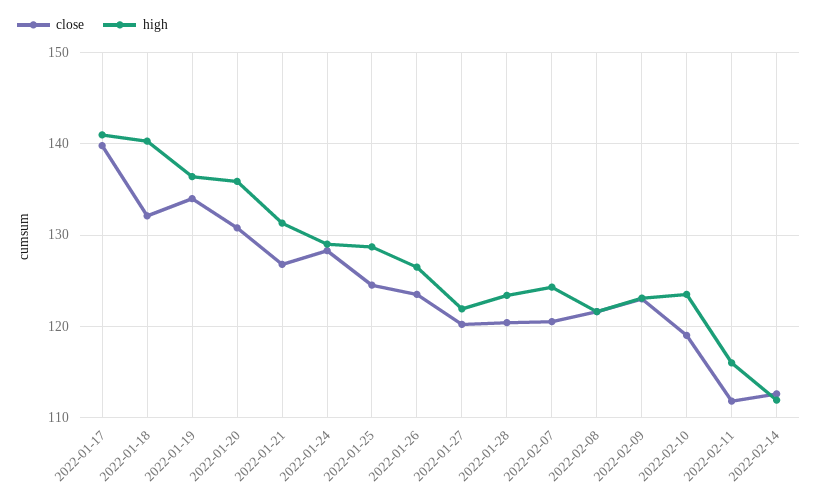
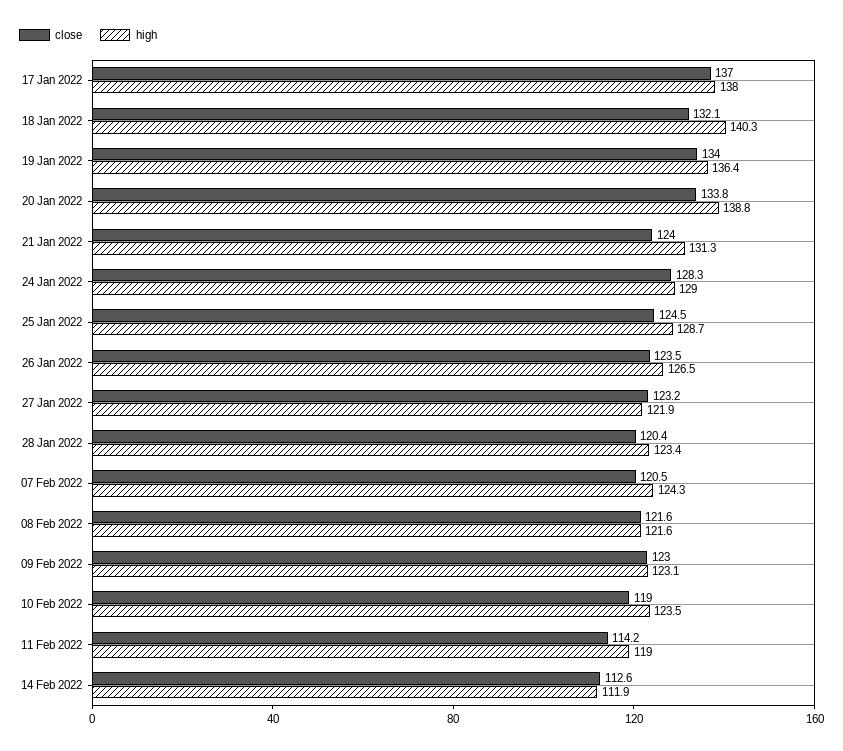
close, 2022-01-17: 140 -> 137
high, 2022-01-17: 141 -> 138
close, 2022-01-20: 131 -> 133.8
high, 2022-01-20: 136 -> 138.8
close, 2022-01-21: 127 -> 124
close, 2022-01-27: 120 -> 123.2
close, 2022-02-11: 112 -> 114.2
high, 2022-02-11: 116 -> 119

